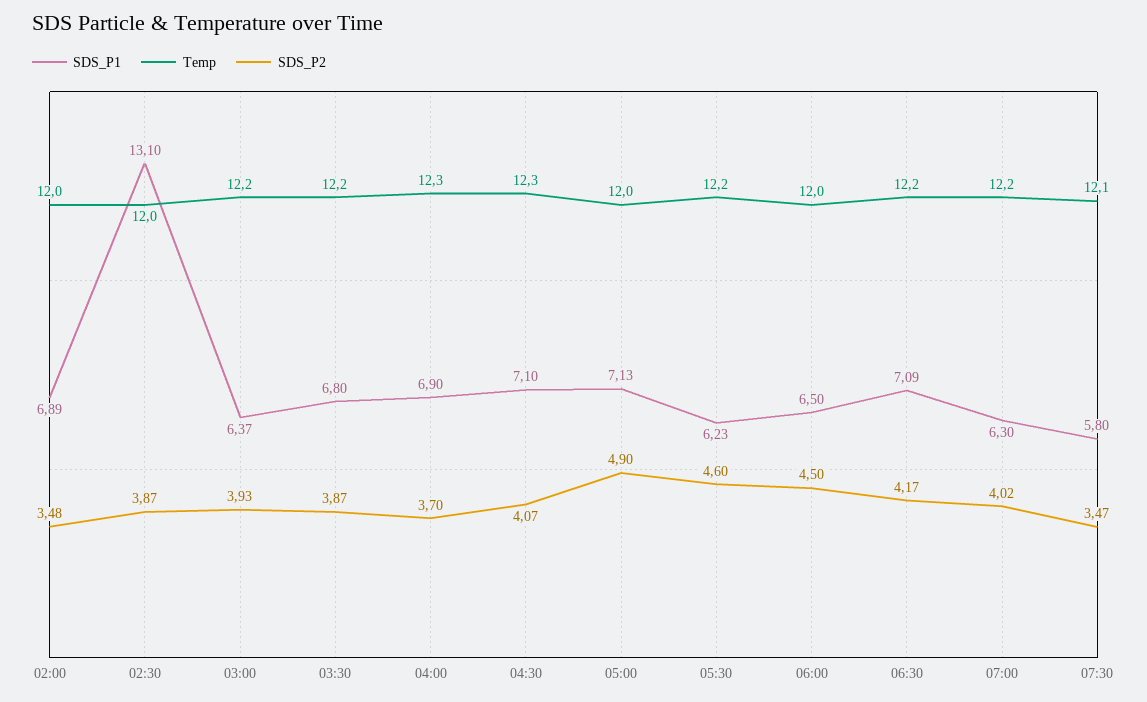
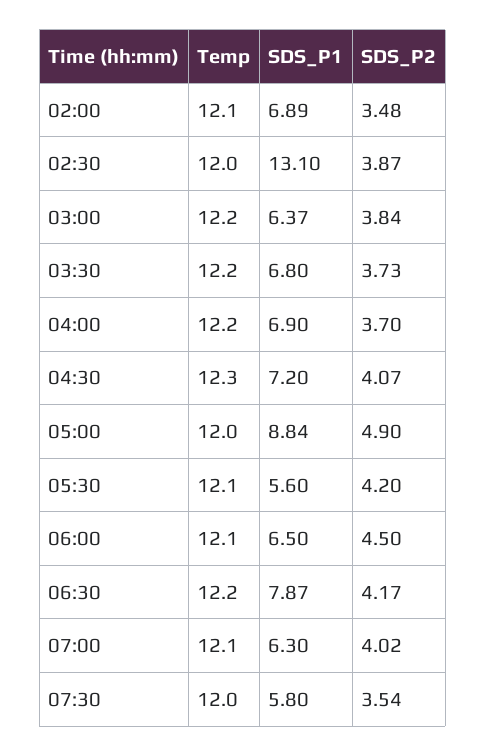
Temp, 02:00: 12 -> 12.1
SDS_P2, 03:00: 3.93 -> 3.84
SDS_P2, 03:30: 3.87 -> 3.73
Temp, 04:00: 12.3 -> 12.2
SDS_P1, 04:30: 7.1 -> 7.2
SDS_P1, 05:00: 7.13 -> 8.84
SDS_P1, 05:30: 6.23 -> 5.6
Temp, 05:30: 12.2 -> 12.1
SDS_P2, 05:30: 4.6 -> 4.2
Temp, 06:00: 12 -> 12.1
SDS_P1, 06:30: 7.09 -> 7.87
Temp, 07:00: 12.2 -> 12.1
Temp, 07:30: 12.1 -> 12
SDS_P2, 07:30: 3.47 -> 3.54

